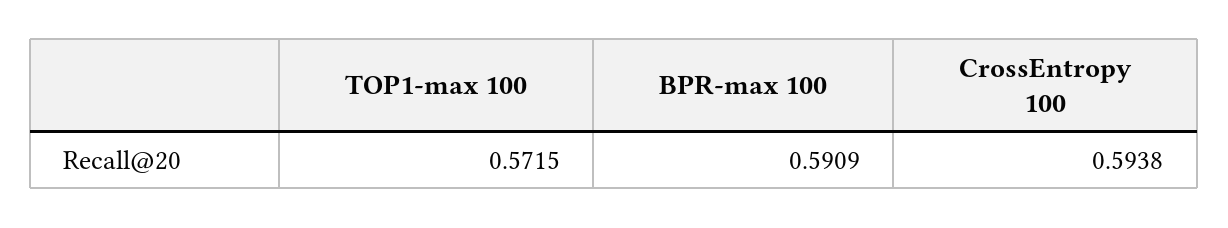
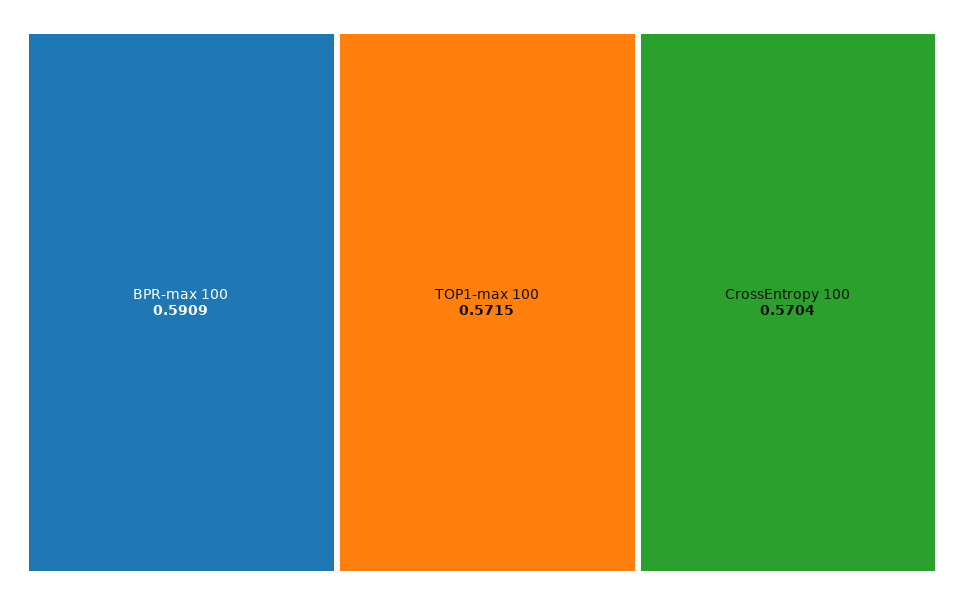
CrossEntropy 100: 0.5938 -> 0.5704

